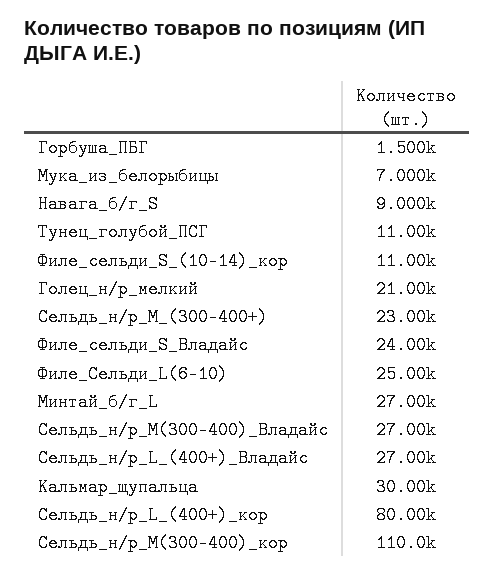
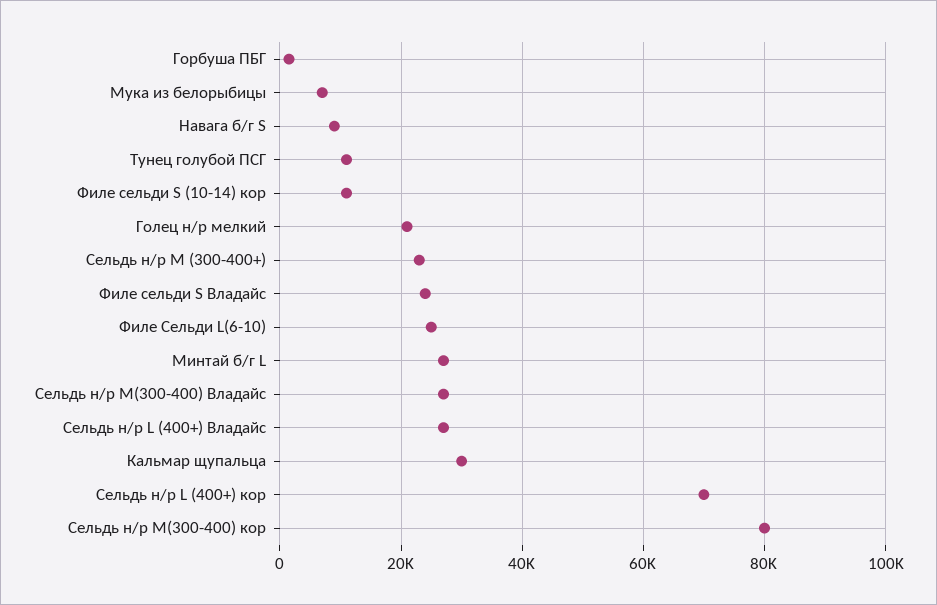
Сельдь_н/р_L_(400+)_кор: 80000 -> 70000
Сельдь_н/р_М(300-400)_кор: 110000 -> 80000

